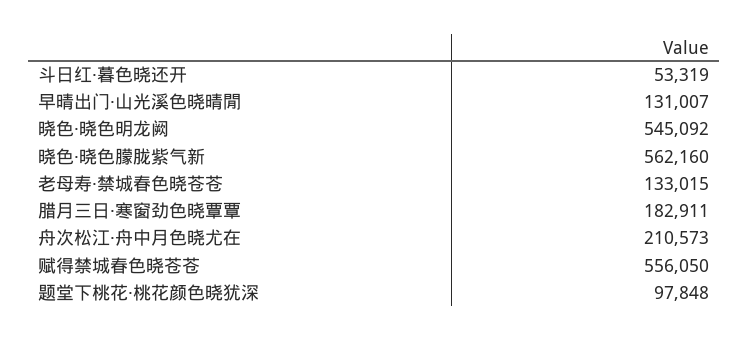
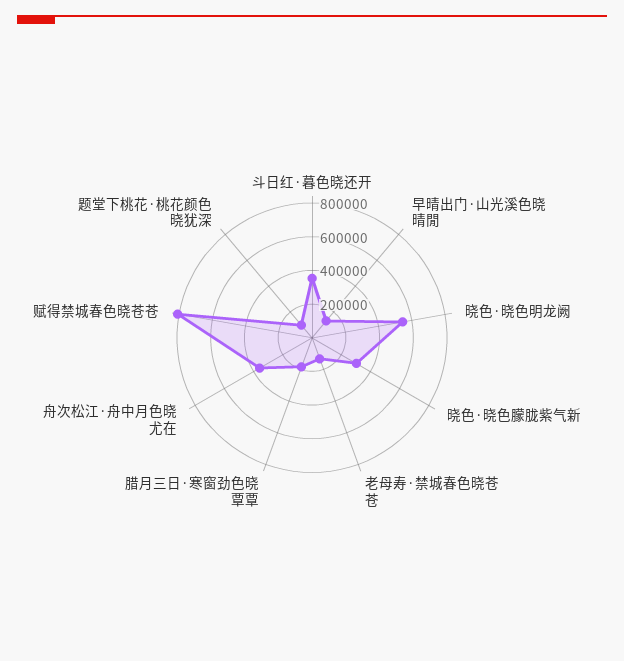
斗日红·暮色晓还开: 53319 -> 350000
晓色·晓色朦胧紫气新: 562160 -> 300000
舟次松江·舟中月色晓尤在: 210573 -> 350000
赋得禁城春色晓苍苍: 556050 -> 800000

